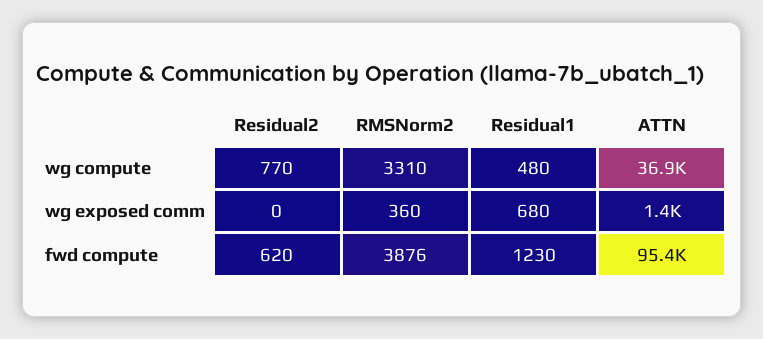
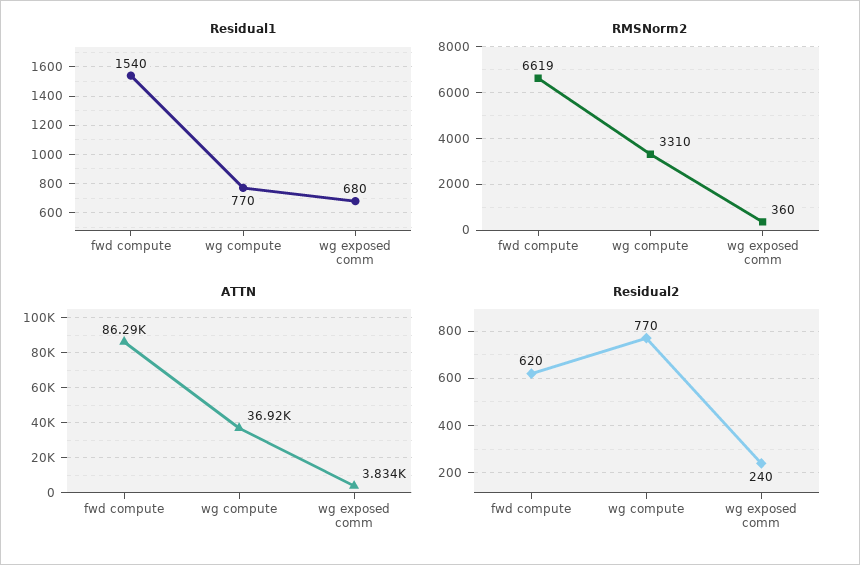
Residual1, wg compute: 480 -> 770
Residual2, wg exposed comm: 0 -> 240
ATTN, wg exposed comm: 1400 -> 3834
RMSNorm2, fwd compute: 3876 -> 6619
Residual1, fwd compute: 1230 -> 1540
ATTN, fwd compute: 95400 -> 86290

